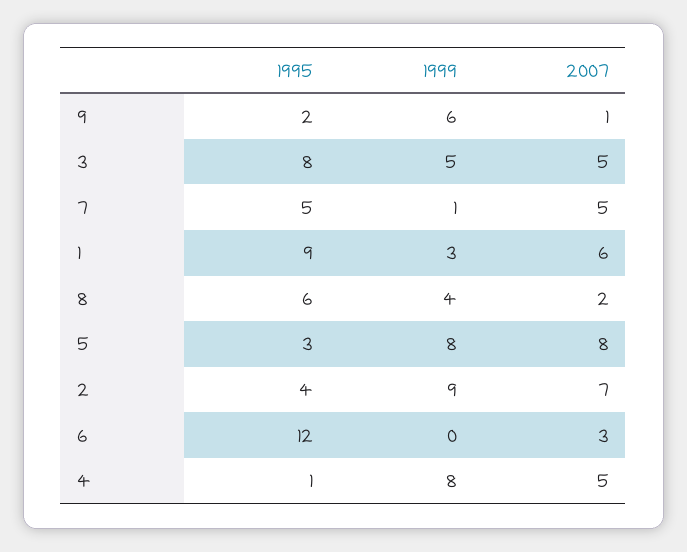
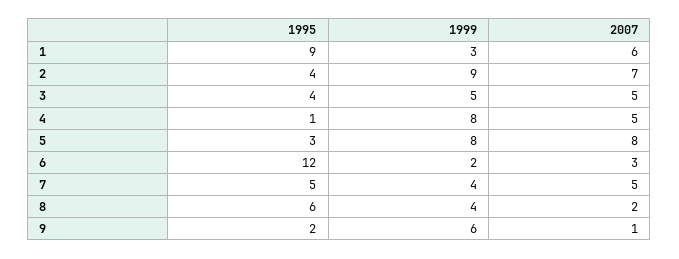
1995, 3: 8 -> 4
1999, 7: 1 -> 4
1999, 6: 0 -> 2

